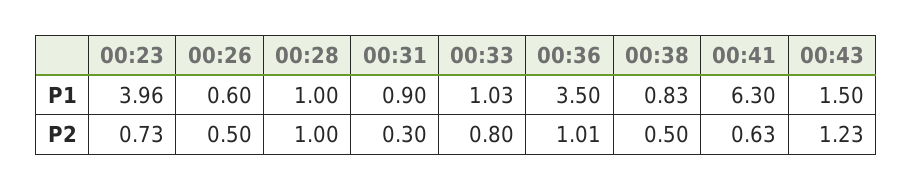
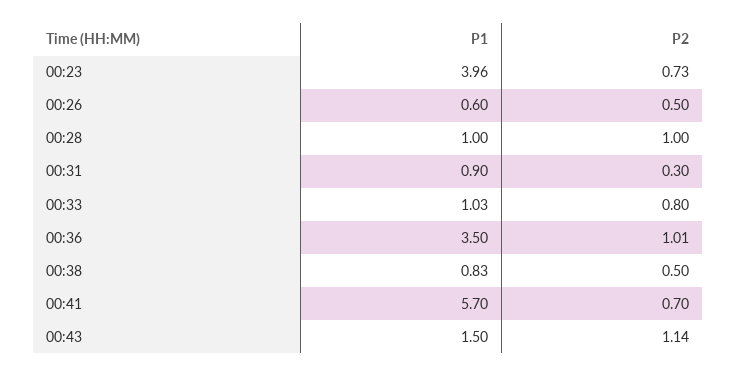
00:41, P1: 6.3 -> 5.7
00:41, P2: 0.63 -> 0.7
00:43, P2: 1.23 -> 1.14

